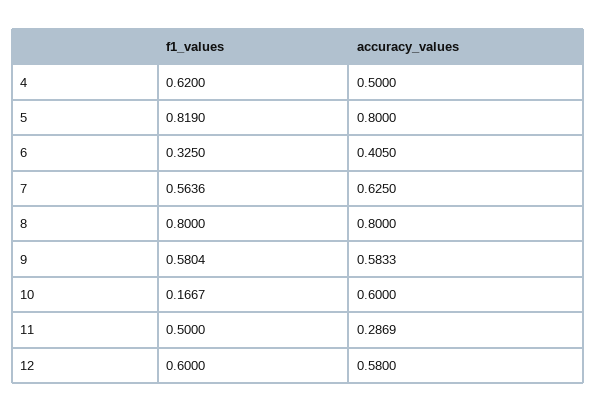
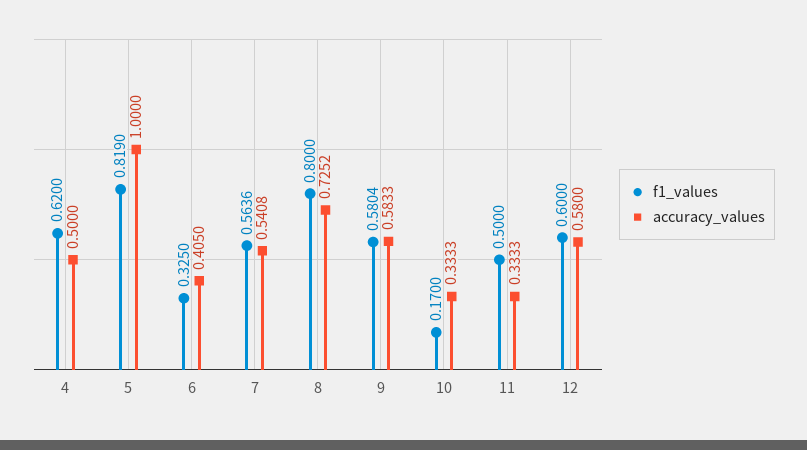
accuracy_values, 5: 0.8 -> 1
accuracy_values, 7: 0.625 -> 0.5408
accuracy_values, 8: 0.8 -> 0.7252
f1_values, 10: 0.1667 -> 0.17
accuracy_values, 10: 0.6 -> 0.3333
accuracy_values, 11: 0.2869 -> 0.3333

